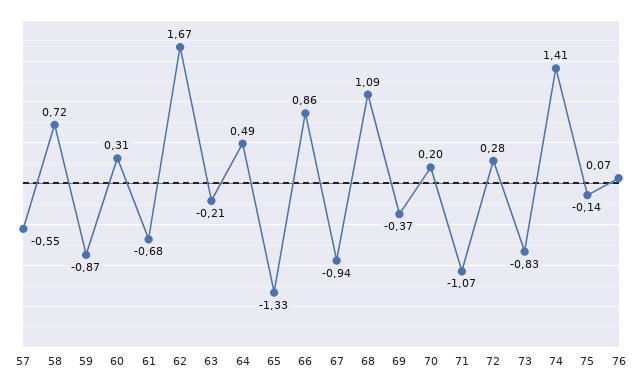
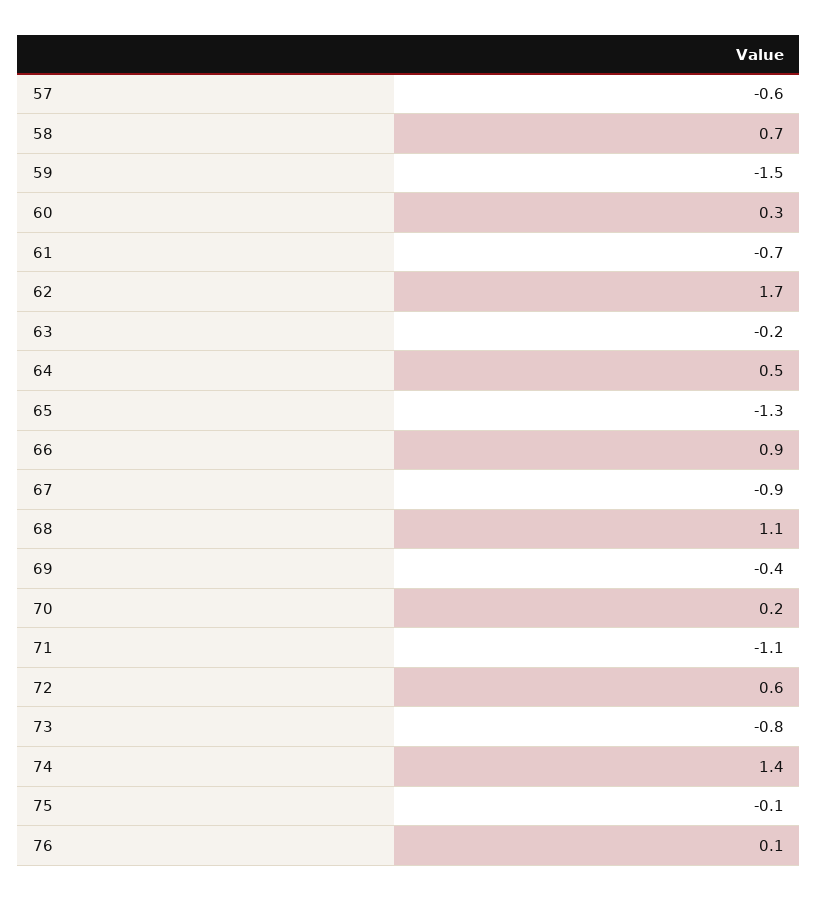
59: -0.87 -> -1.5
72: 0.28 -> 0.6

